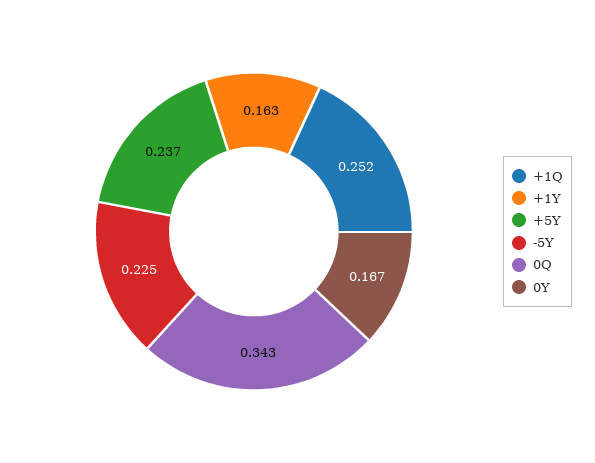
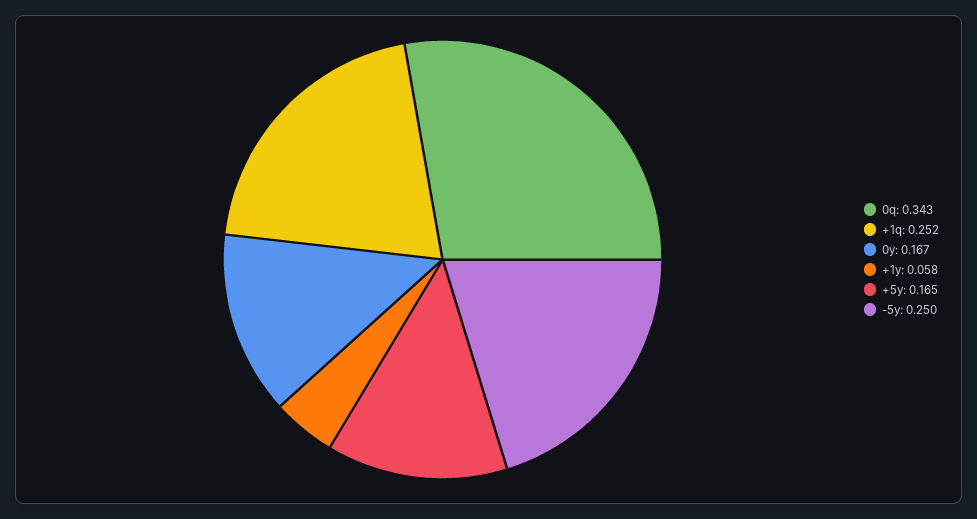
+1Y: 0.163 -> 0.058
+5Y: 0.237 -> 0.165
-5Y: 0.225 -> 0.25

